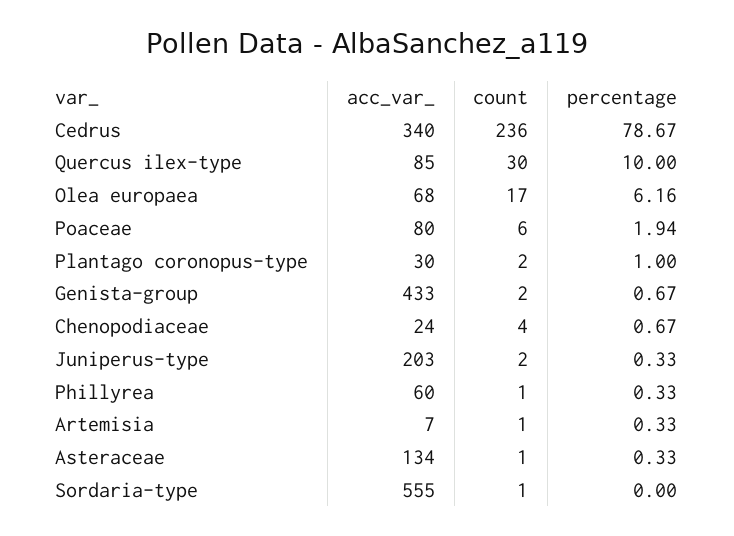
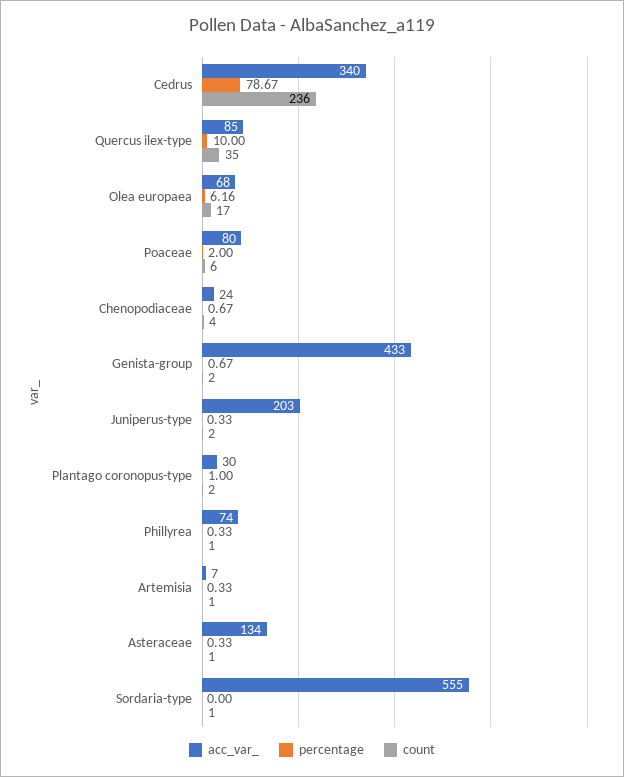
count, Quercus ilex-type: 30 -> 35
percentage, Poaceae: 1.94 -> 2
acc_var_, Phillyrea: 60 -> 74

